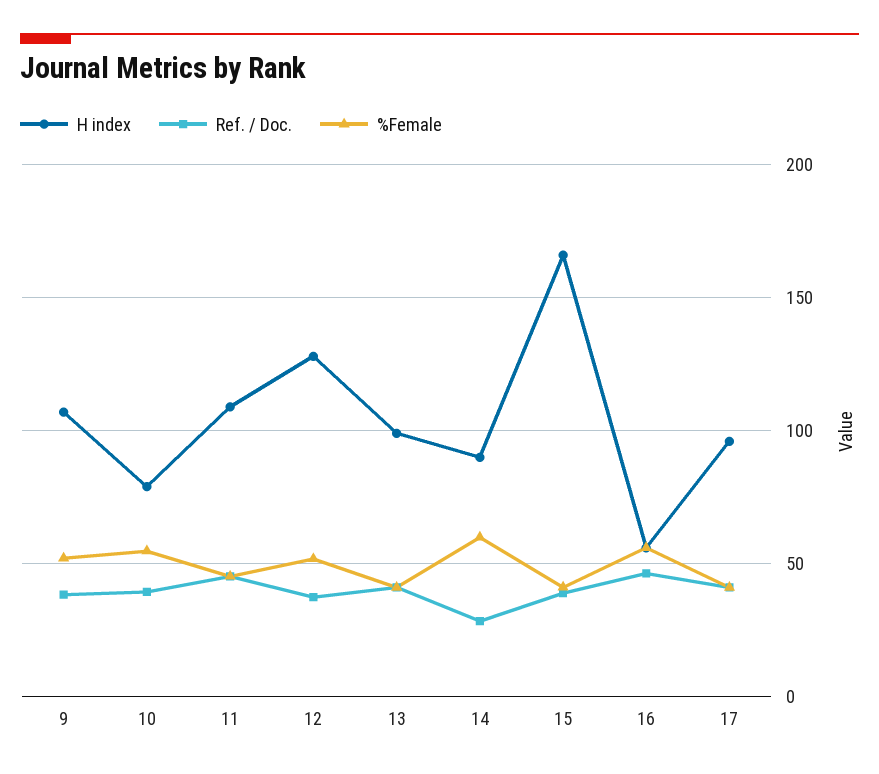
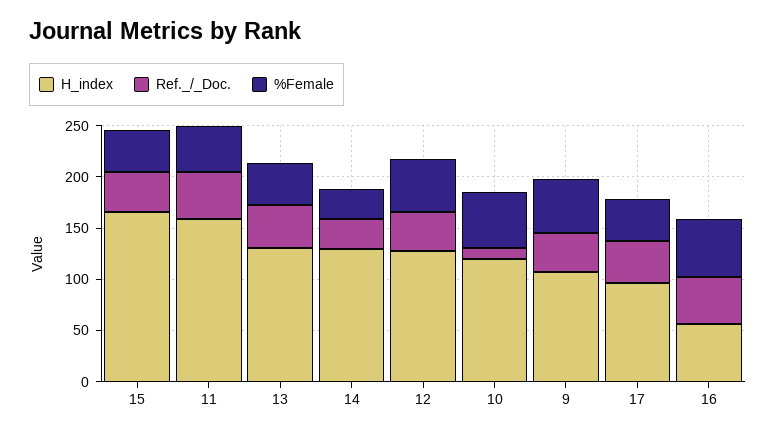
H index, 10: 80 -> 120
Ref. / Doc., 10: 40 -> 10
H index, 11: 110 -> 160
H index, 13: 100 -> 130
H index, 14: 90 -> 130
%Female, 14: 60 -> 30

